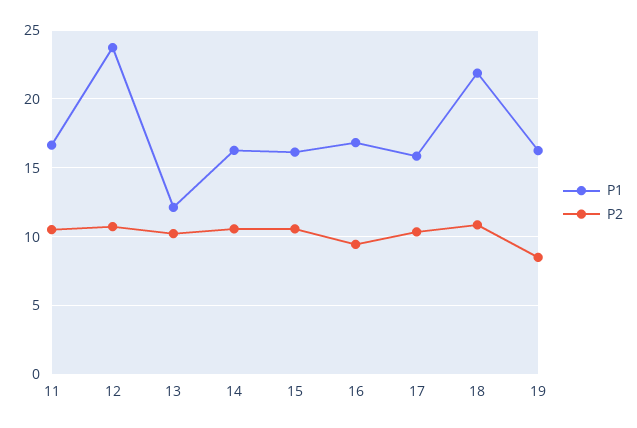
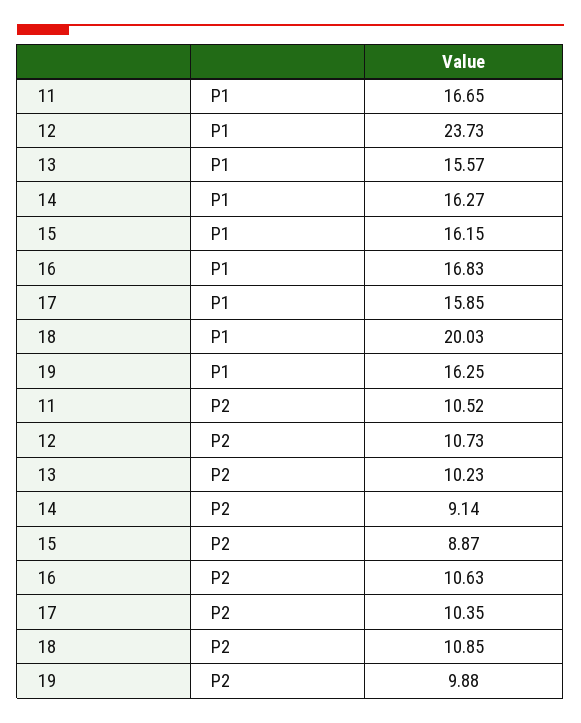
P1, 13: 12 -> 15.57
P2, 14: 10.5 -> 9.14
P2, 15: 10.5 -> 8.87
P2, 16: 9.5 -> 10.63
P1, 18: 22 -> 20.03
P2, 19: 8.5 -> 9.88

